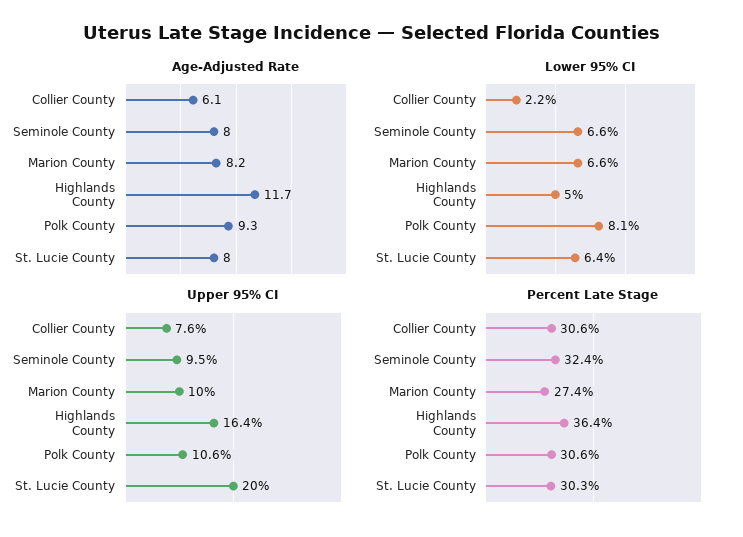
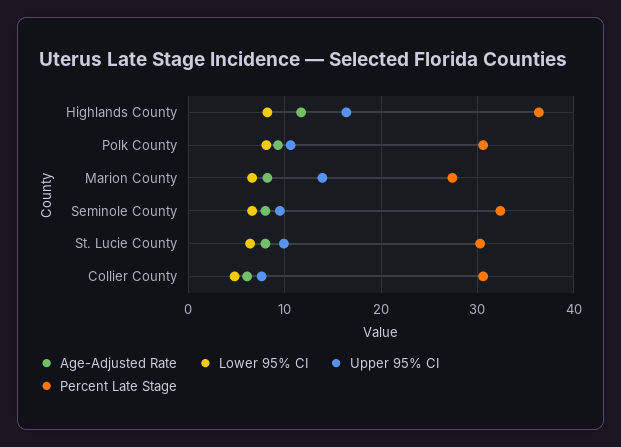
Lower 95% CI, Collier County: 2.2 -> 5
Lower 95% CI, Highlands County: 5 -> 8
Upper 95% CI, Marion County: 10 -> 14
Upper 95% CI, St. Lucie County: 20 -> 10

